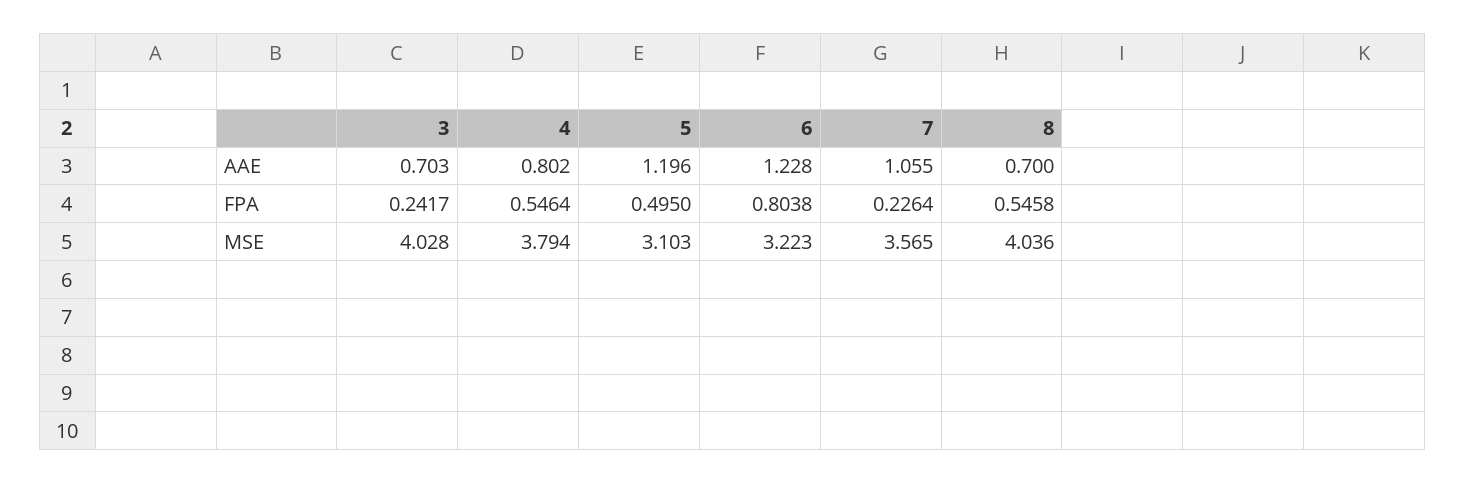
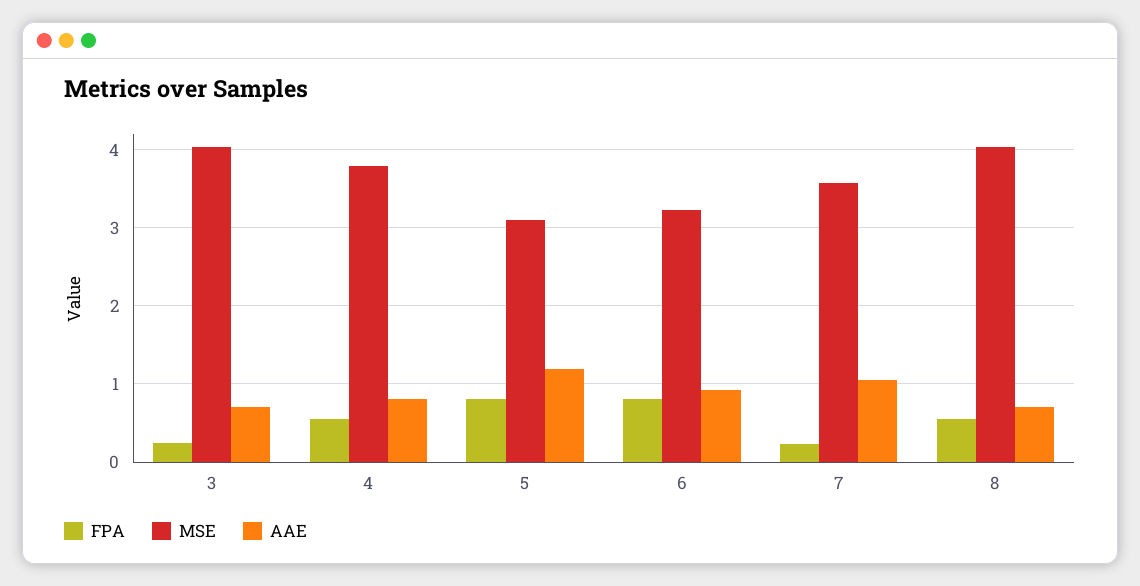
AAE, 6: 1.228 -> 0.9
FPA, 5: 0.495 -> 0.8

